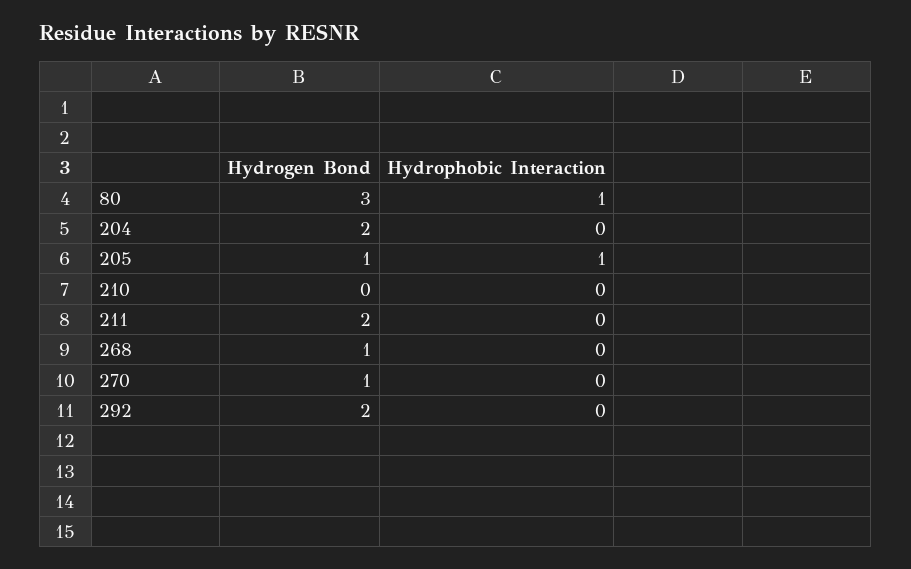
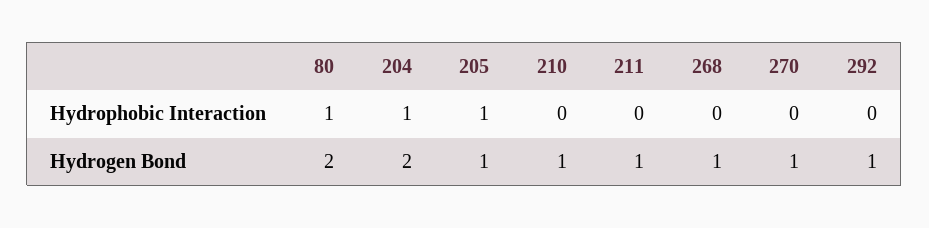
Hydrogen Bond, 80: 3 -> 2
Hydrophobic Interaction, 204: 0 -> 1
Hydrogen Bond, 210: 0 -> 1
Hydrogen Bond, 211: 2 -> 1
Hydrogen Bond, 292: 2 -> 1

